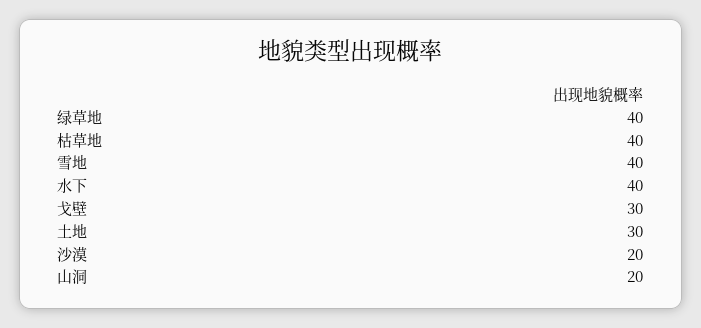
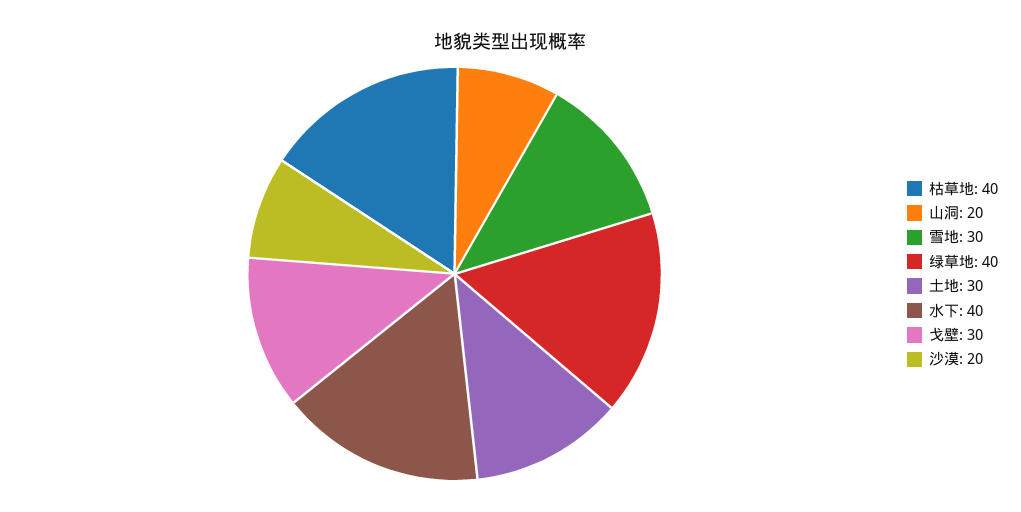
雪地: 40 -> 30

